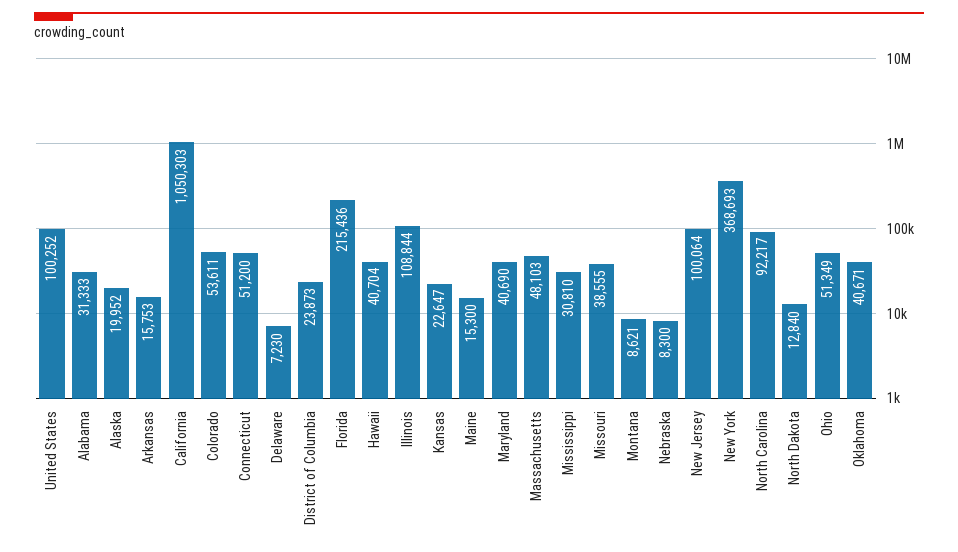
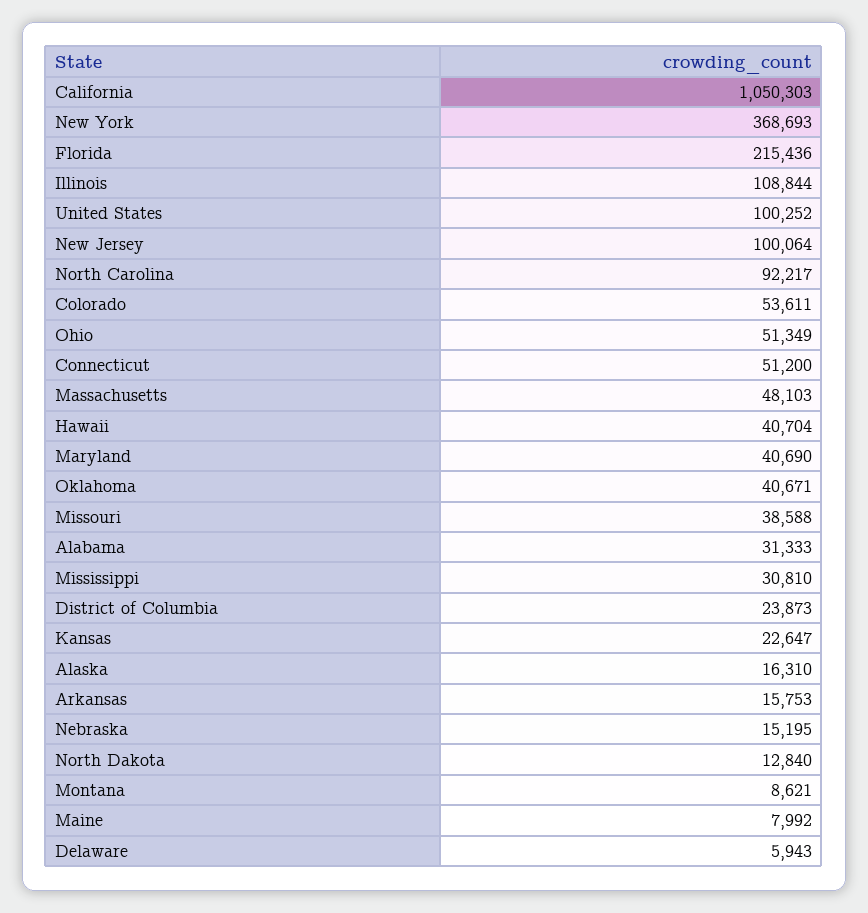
Alaska: 19952 -> 16310
Delaware: 7230 -> 5943
Maine: 15300 -> 7992
Missouri: 38555 -> 38588
Nebraska: 8300 -> 15195

